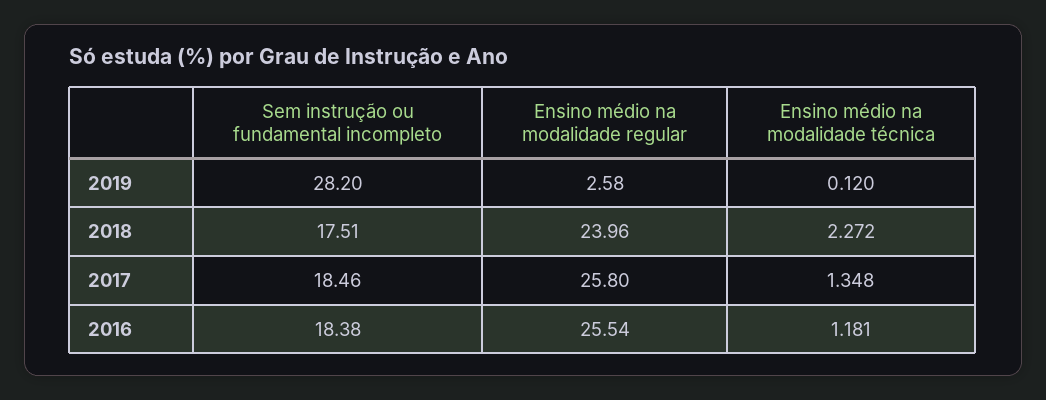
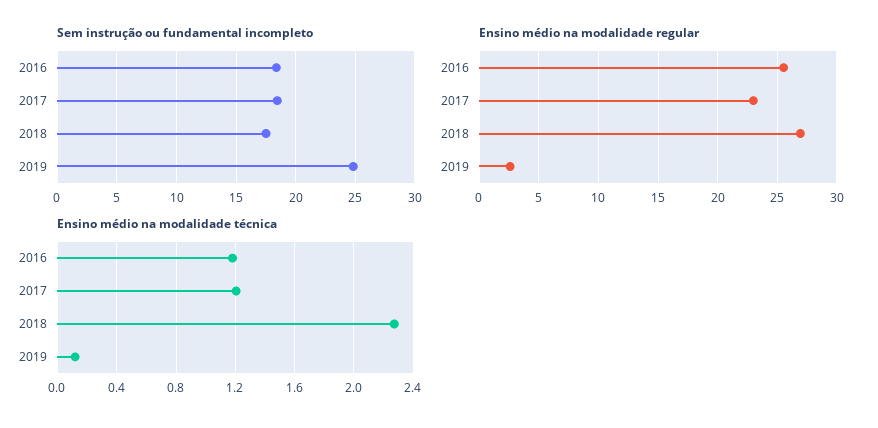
Sem instrução ou fundamental incompleto, 2019: 28.2 -> 25
Ensino médio na modalidade regular, 2018: 23.96 -> 27
Ensino médio na modalidade regular, 2017: 25.8 -> 23
Ensino médio na modalidade técnica, 2017: 1.348 -> 1.2

